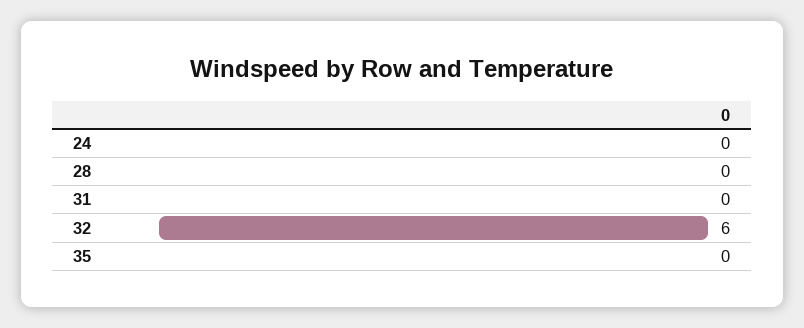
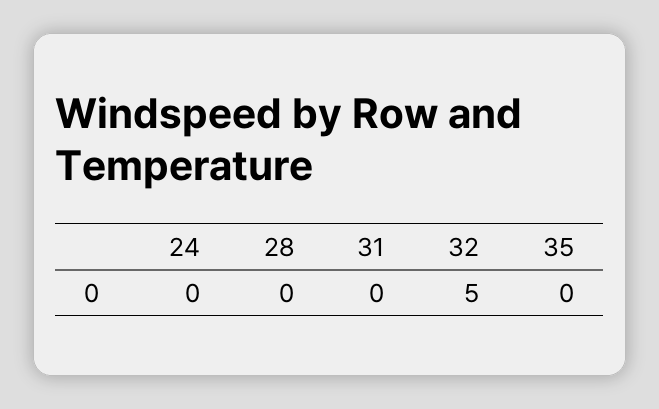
32: 6 -> 5

